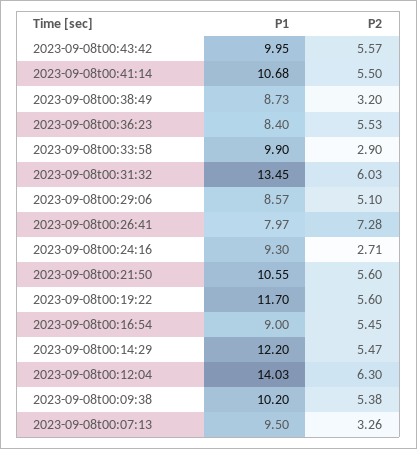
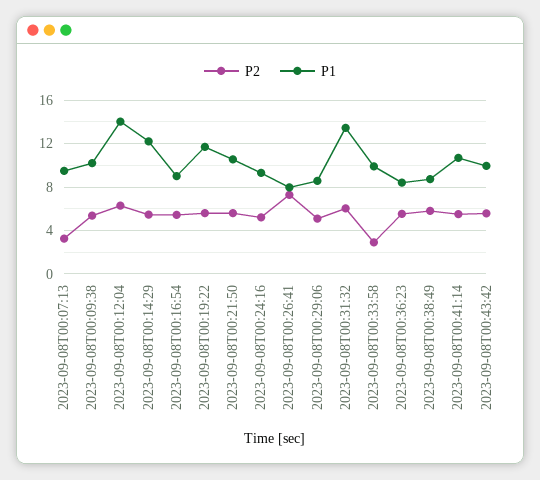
P2, 2023-09-08t00:38:49: 3.2 -> 6
P2, 2023-09-08t00:24:16: 2.71 -> 5

